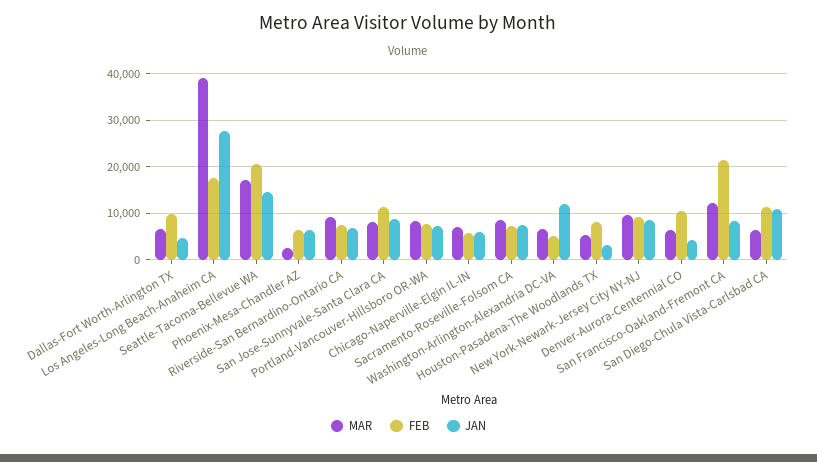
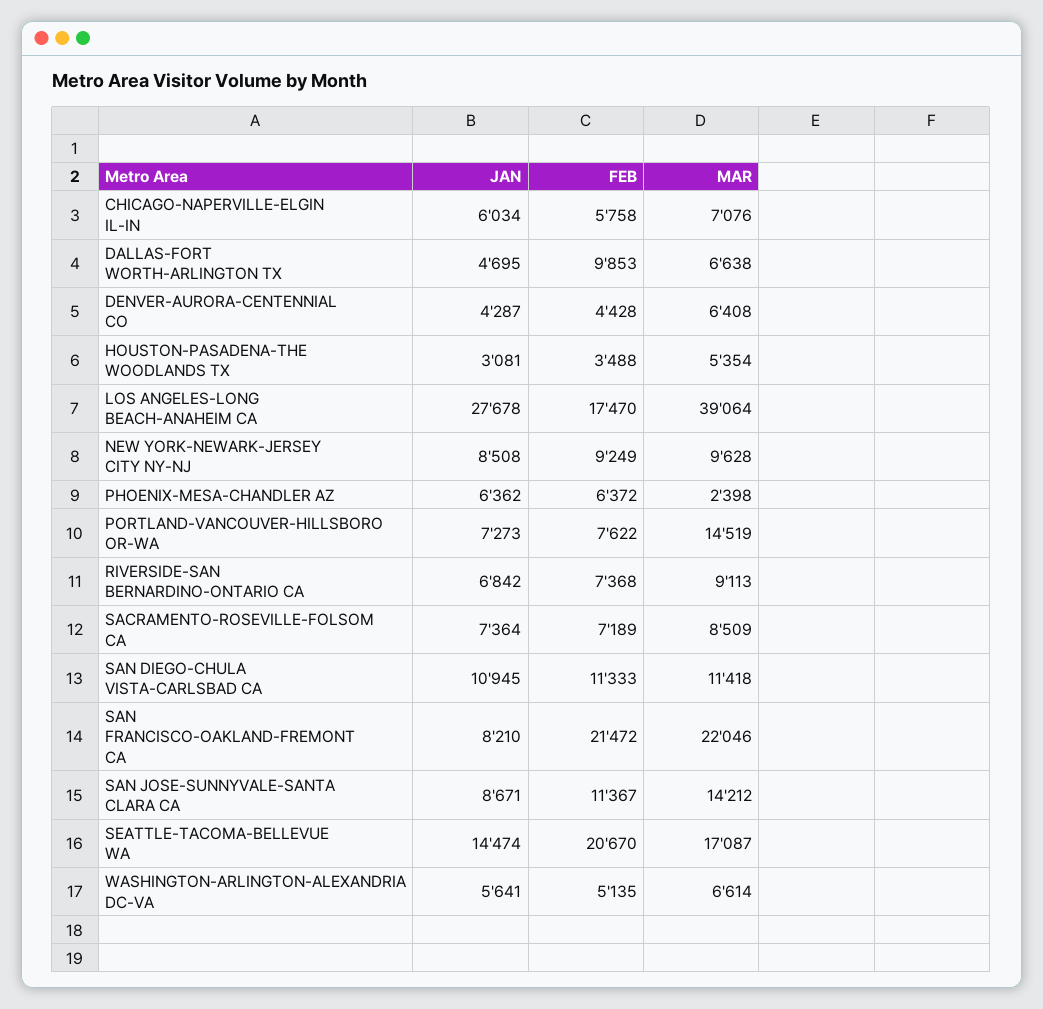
MAR, San Jose-Sunnyvale-Santa Clara CA: 8000 -> 14212
MAR, Portland-Vancouver-Hillsboro OR-WA: 8000 -> 14519
JAN, Washington-Arlington-Alexandria DC-VA: 12000 -> 5641
FEB, Houston-Pasadena-The Woodlands TX: 8000 -> 3488
FEB, Denver-Aurora-Centennial CO: 10000 -> 4428
MAR, San Francisco-Oakland-Fremont CA: 12000 -> 22046
MAR, San Diego-Chula Vista-Carlsbad CA: 6000 -> 11418

